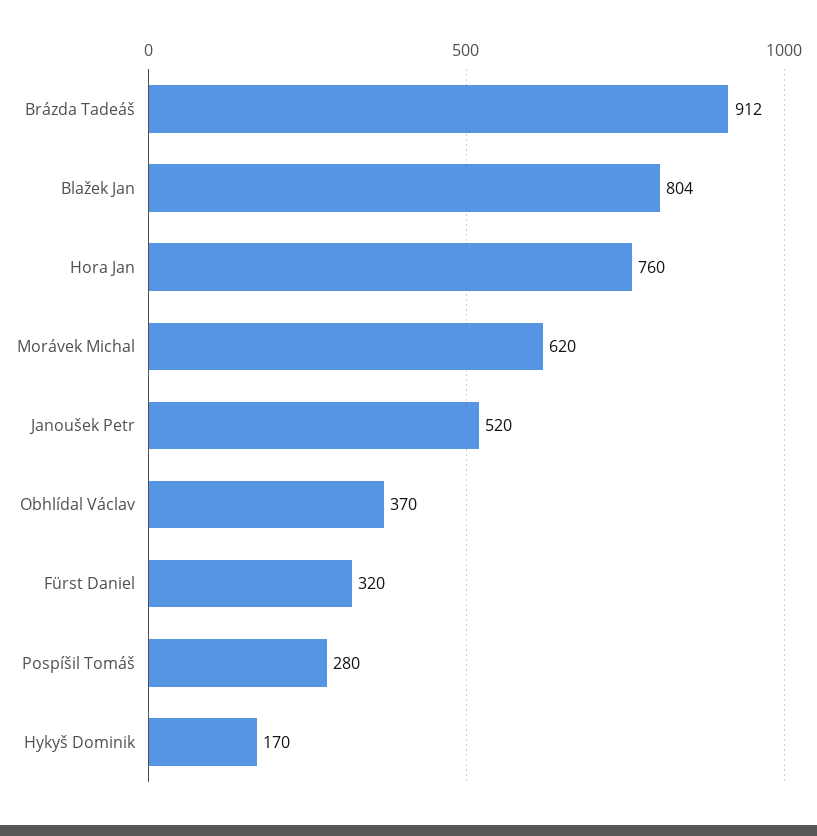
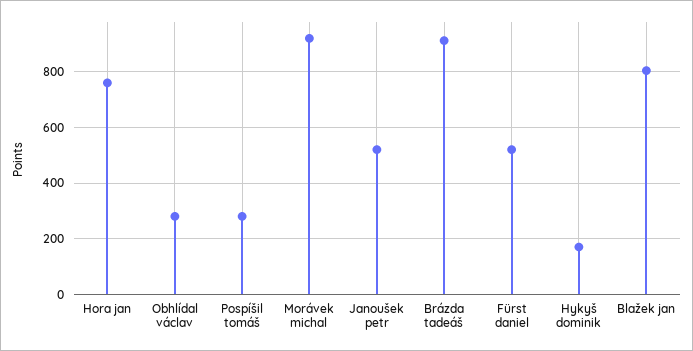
Morávek Michal: 620 -> 925
Obhlídal Václav: 370 -> 275
Fürst Daniel: 320 -> 525

